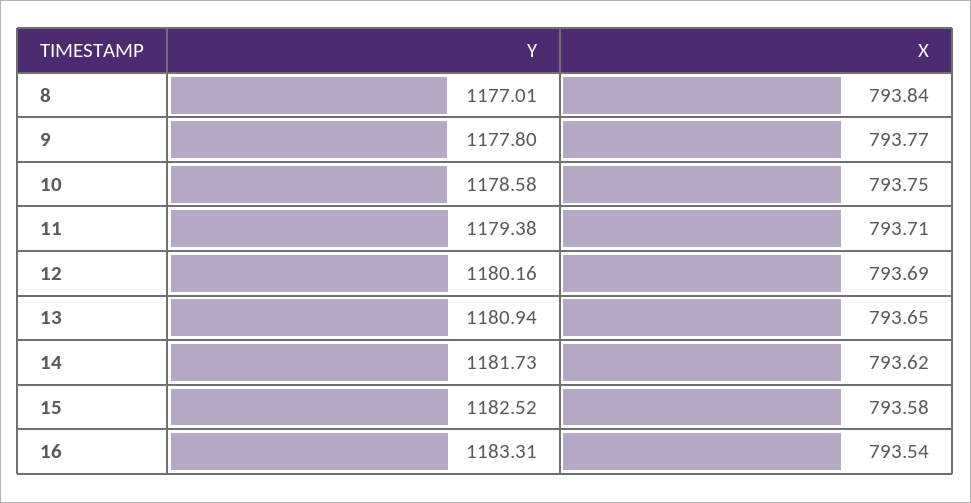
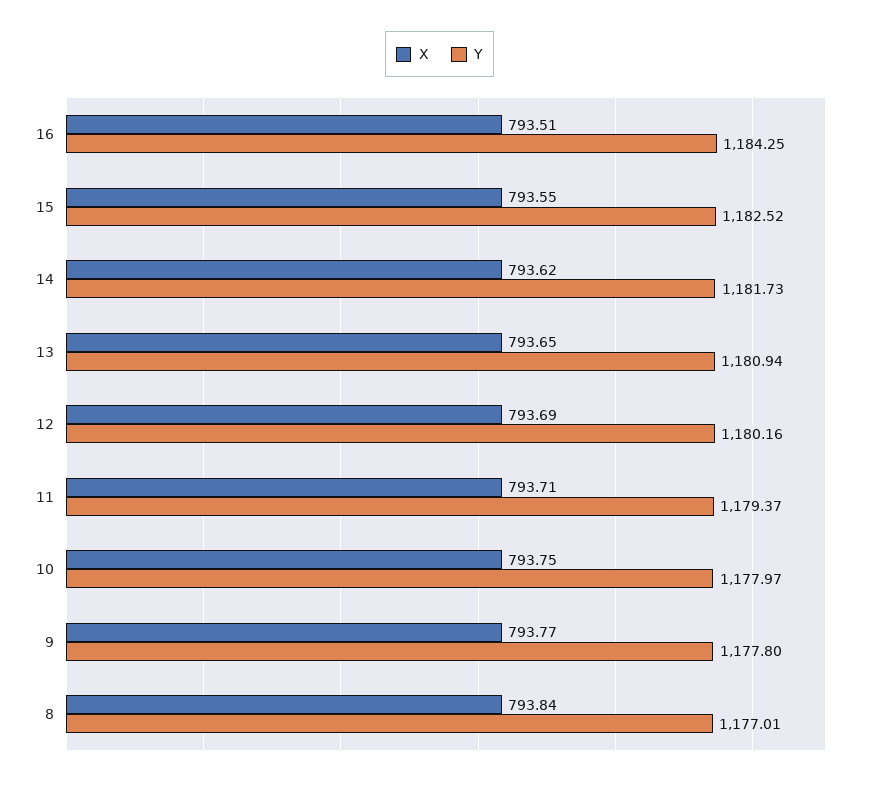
Y, 10: 1178.58 -> 1177.97
Y, 11: 1179.38 -> 1179.37
X, 15: 793.58 -> 793.55
Y, 16: 1183.31 -> 1184.25
X, 16: 793.54 -> 793.51

